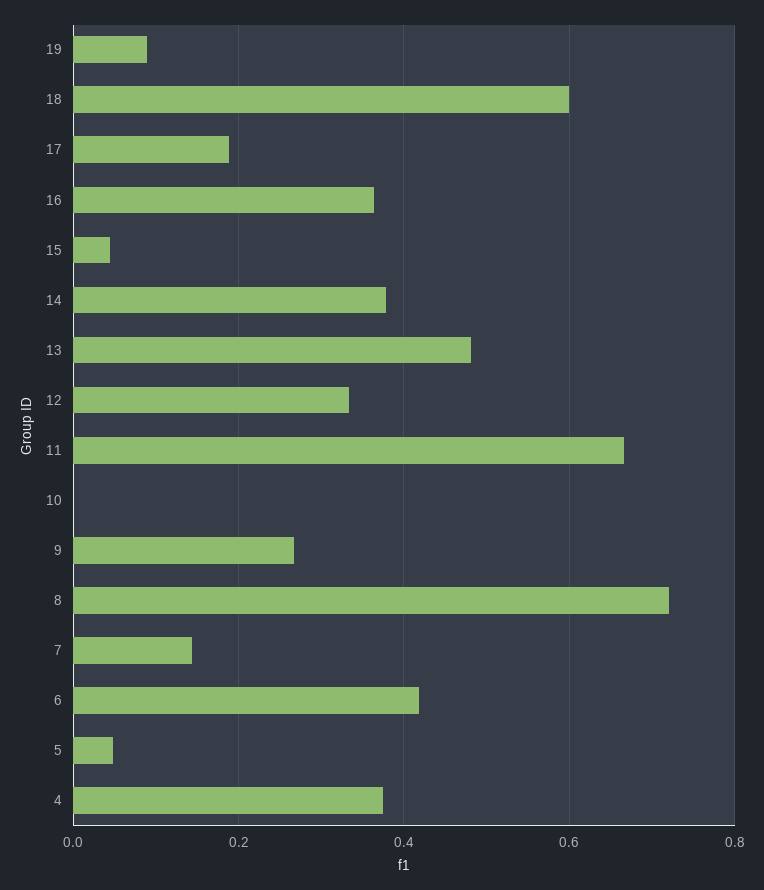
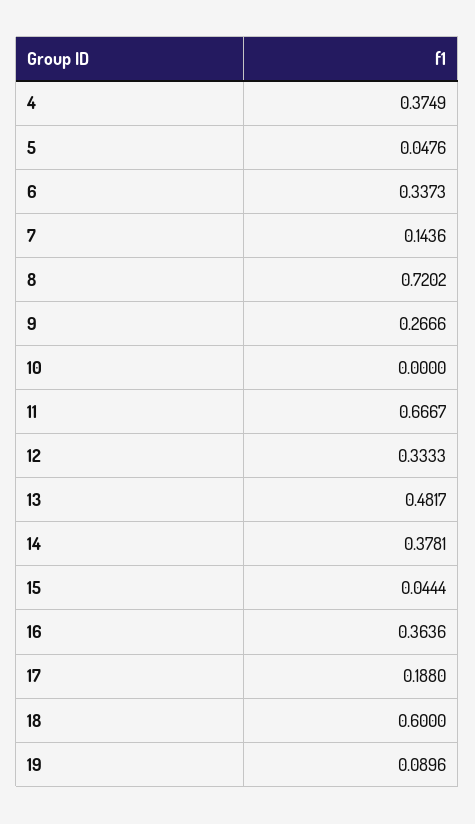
6: 0.42 -> 0.3373

